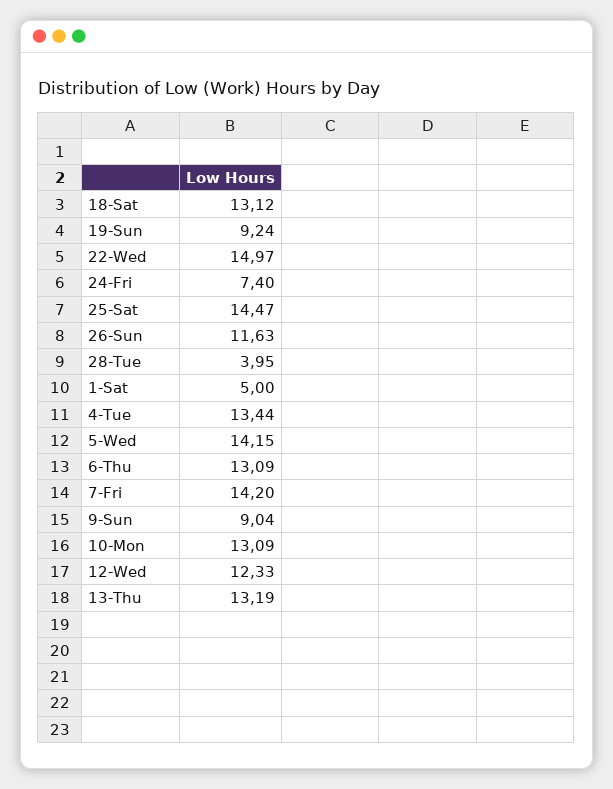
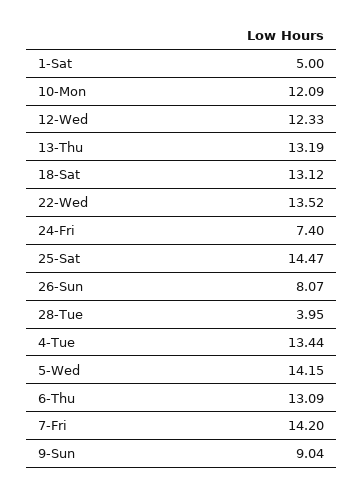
19-Sun: 9.24 -> none
22-Wed: 14.97 -> 13.52
26-Sun: 11.63 -> 8.07
10-Mon: 13.09 -> 12.09

